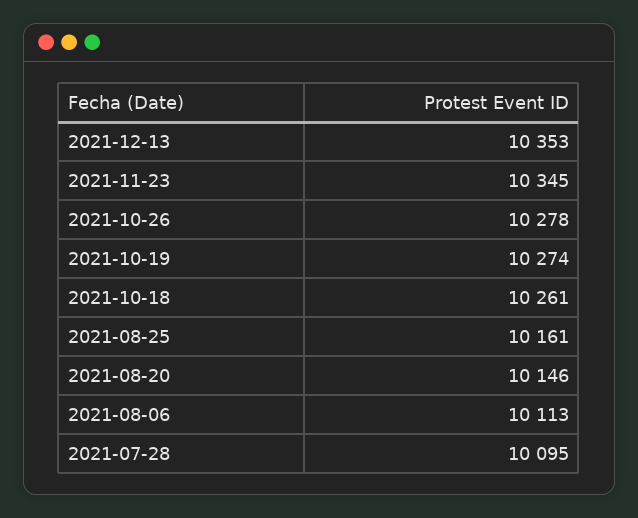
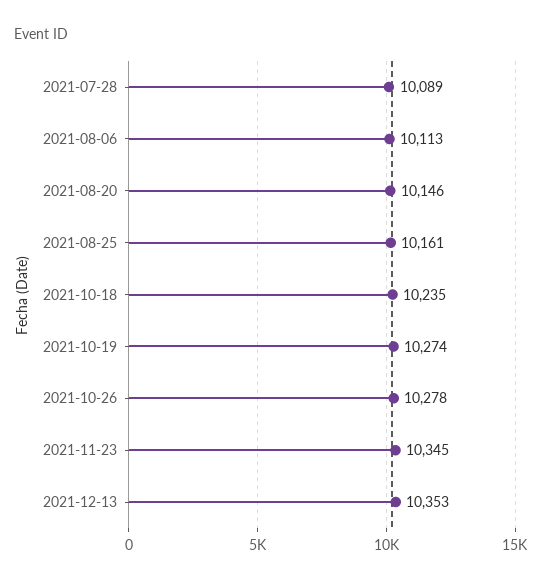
2021-10-18: 10261 -> 10235
2021-07-28: 10095 -> 10089

